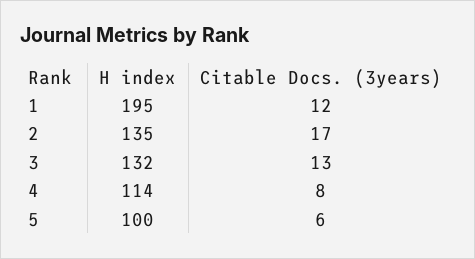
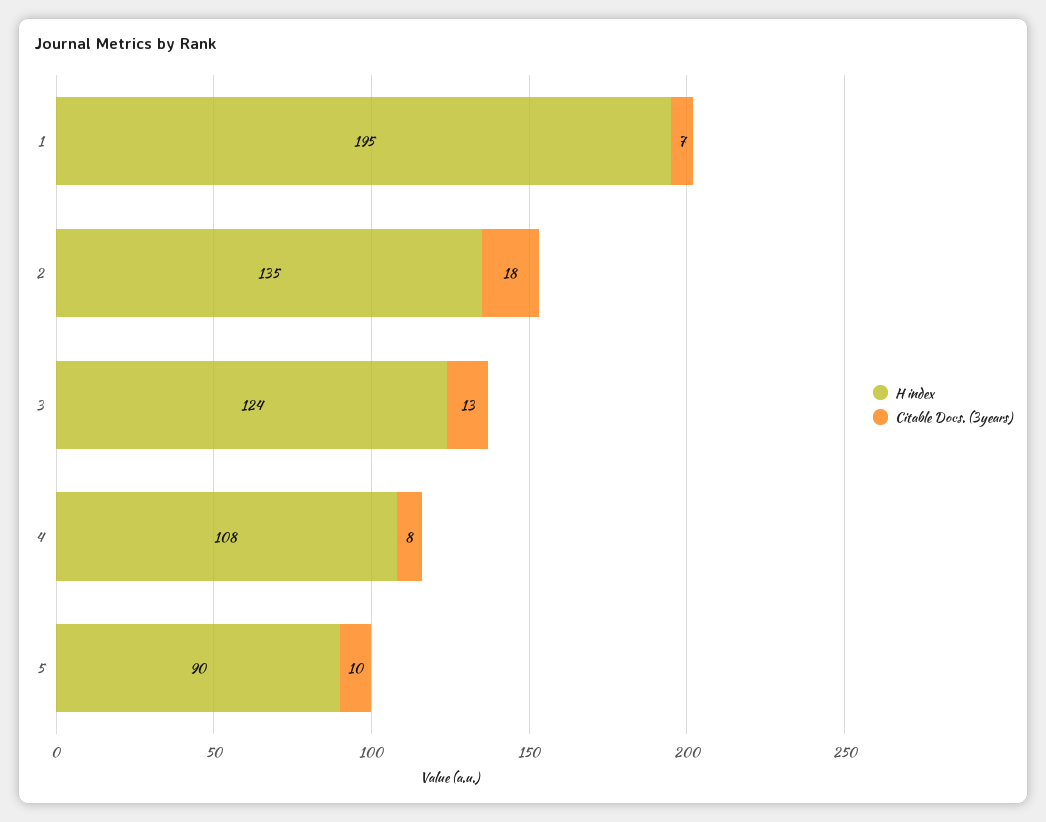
Citable Docs. (3years), 1: 12 -> 7
Citable Docs. (3years), 2: 17 -> 18
H index, 3: 132 -> 124
H index, 4: 114 -> 108
H index, 5: 100 -> 90
Citable Docs. (3years), 5: 6 -> 10

